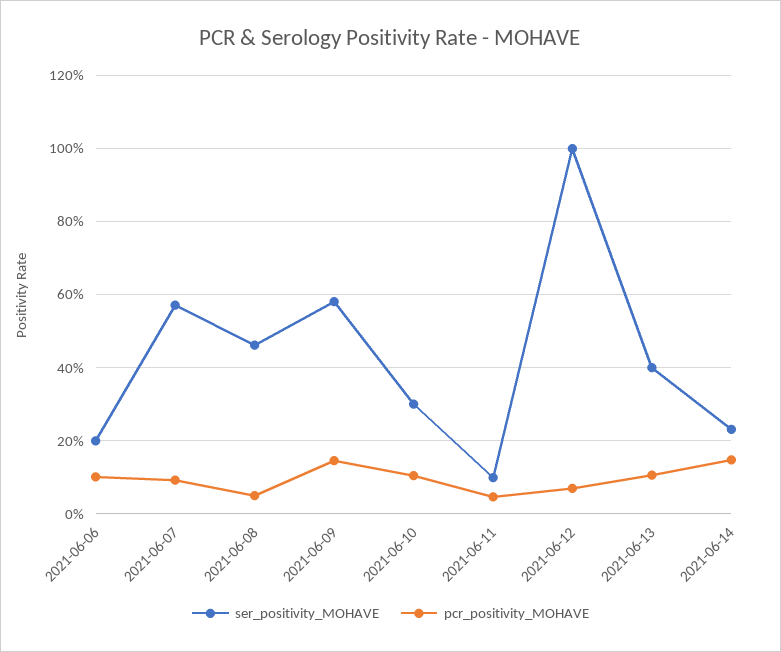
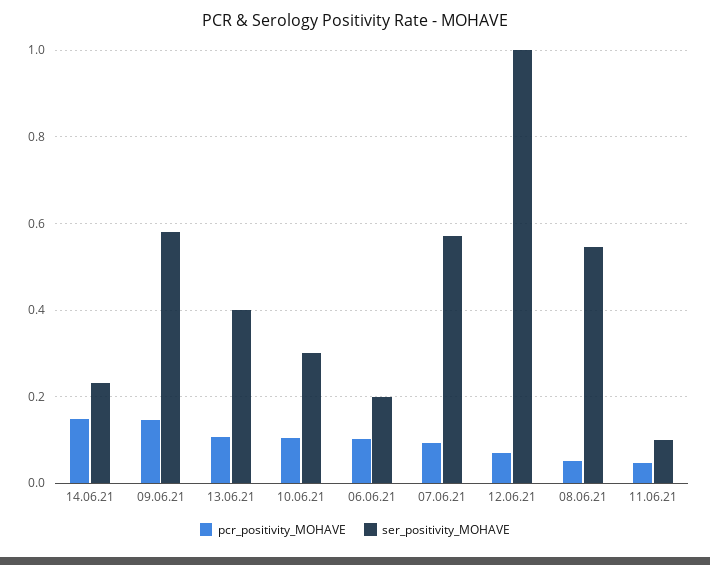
ser_positivity_MOHAVE, 2021-06-08: 0.46 -> 0.54

